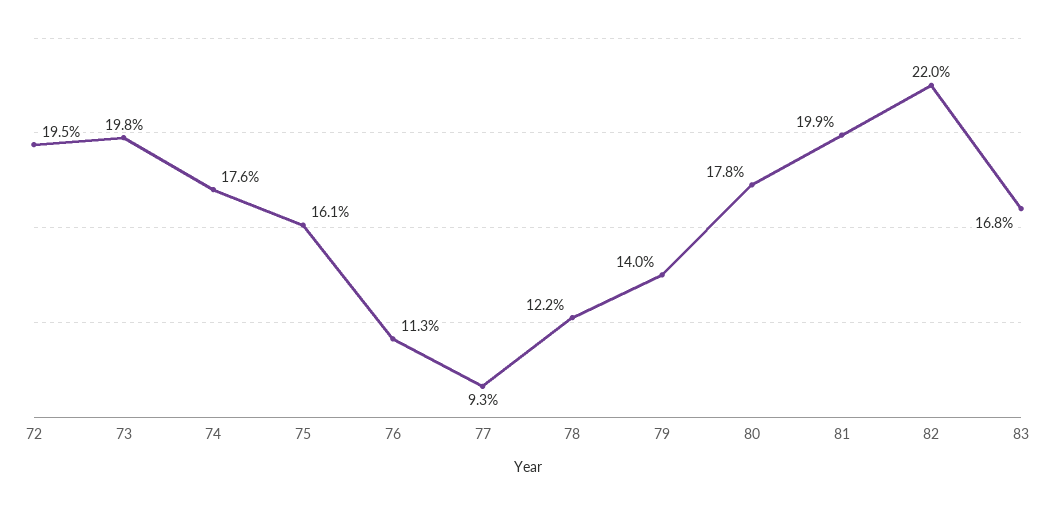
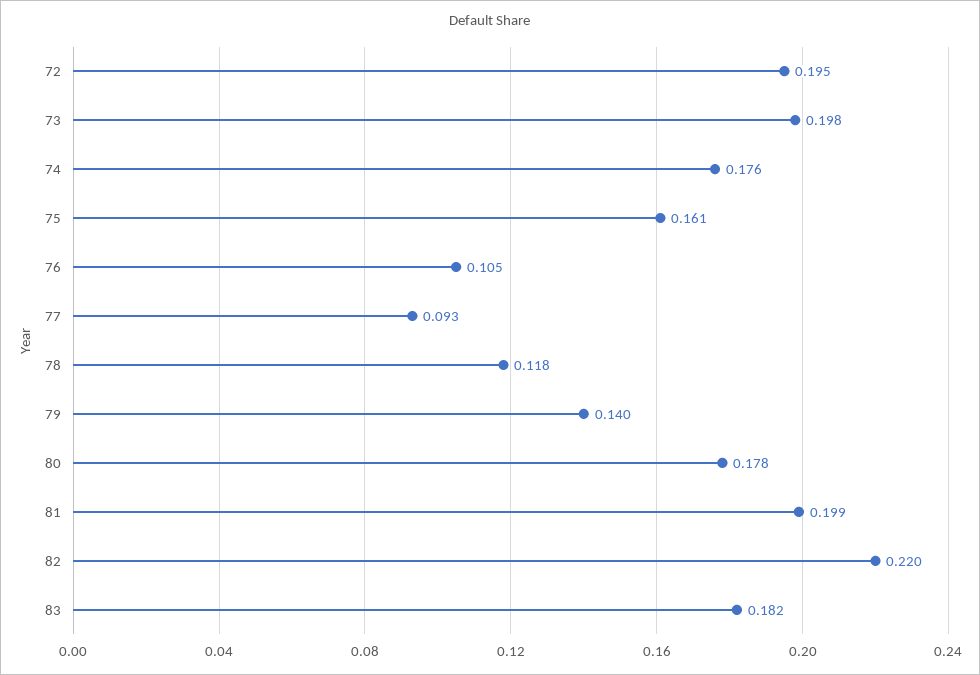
76: 0.113 -> 0.105
78: 0.122 -> 0.118
83: 0.168 -> 0.182

